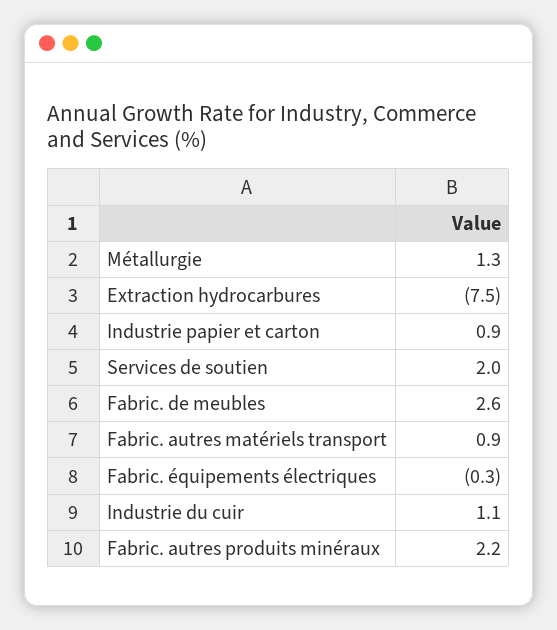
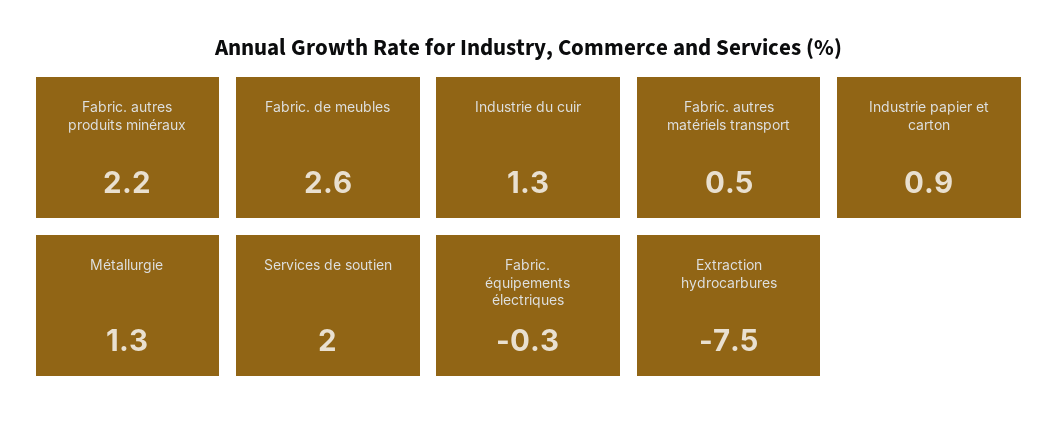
Fabric. autres matériels transport: 0.9 -> 0.5
Industrie du cuir: 1.1 -> 1.3

